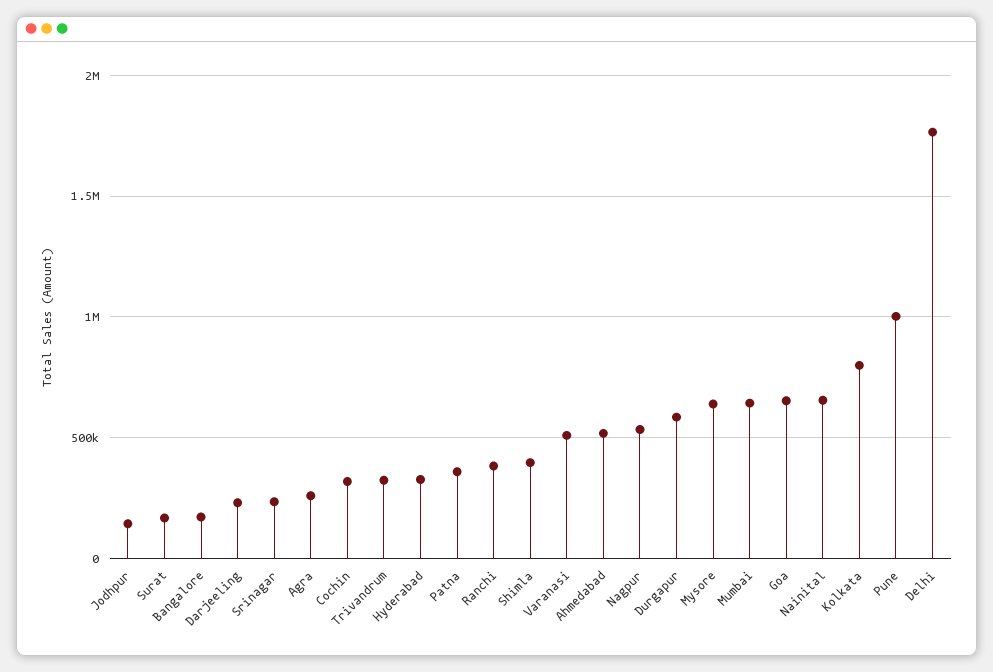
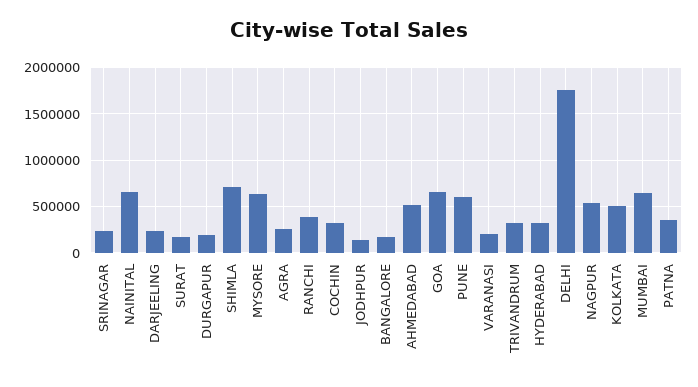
Shimla: 400000 -> 700000
Varanasi: 500000 -> 200000
Durgapur: 600000 -> 200000
Kolkata: 800000 -> 500000
Pune: 1000000 -> 600000

